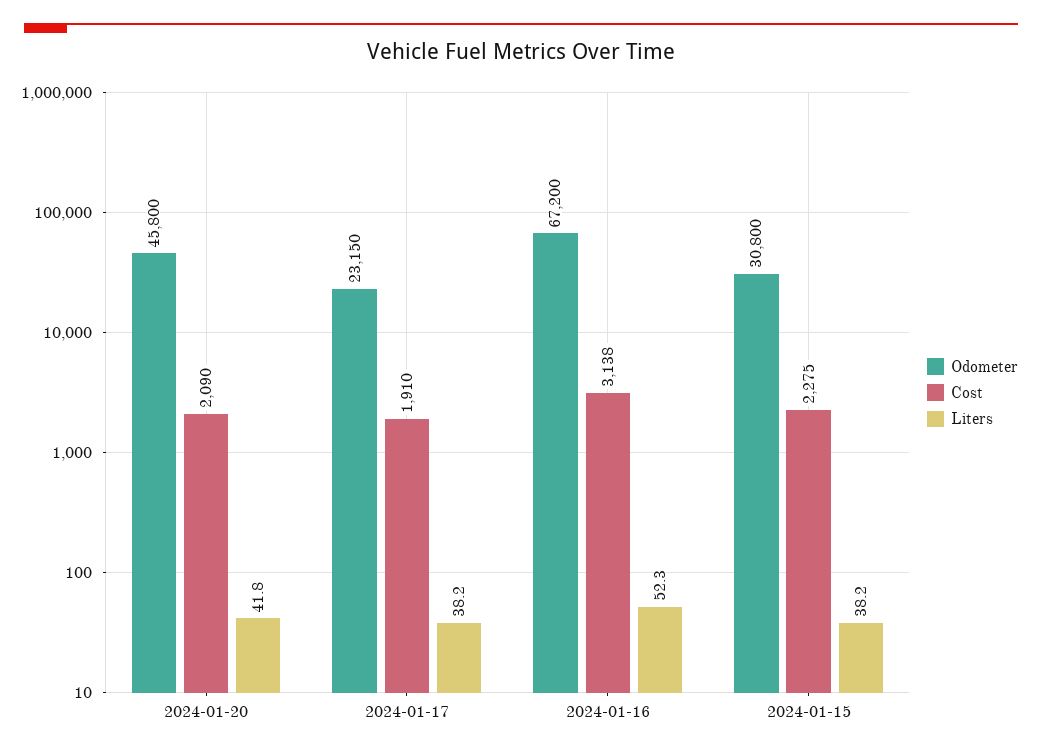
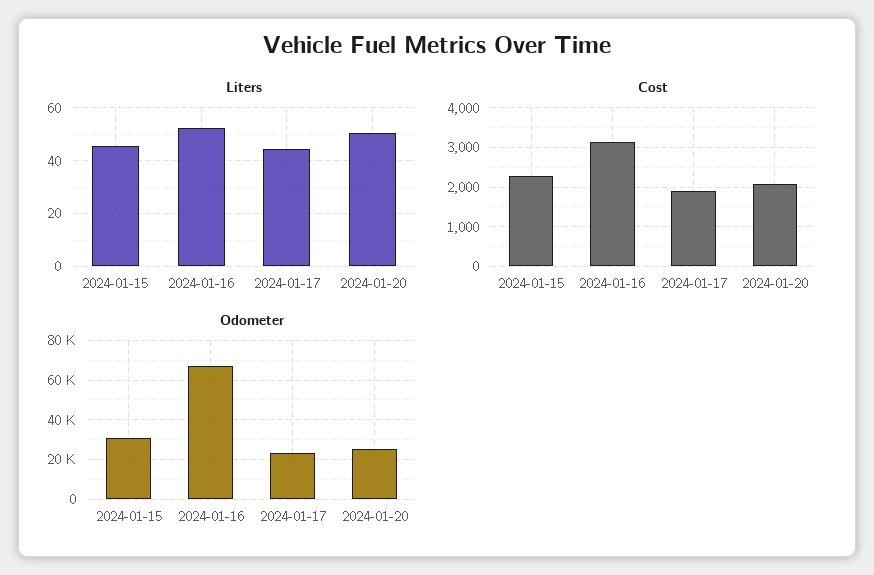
Odometer, 2024-01-20: 45800 -> 25000
Liters, 2024-01-20: 41.8 -> 50
Liters, 2024-01-17: 38.2 -> 45
Liters, 2024-01-15: 38.2 -> 45

